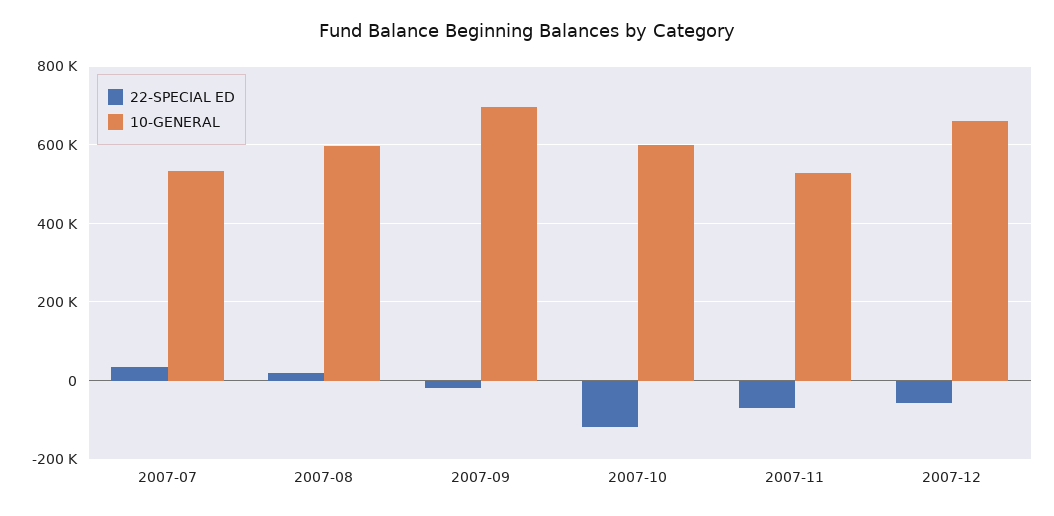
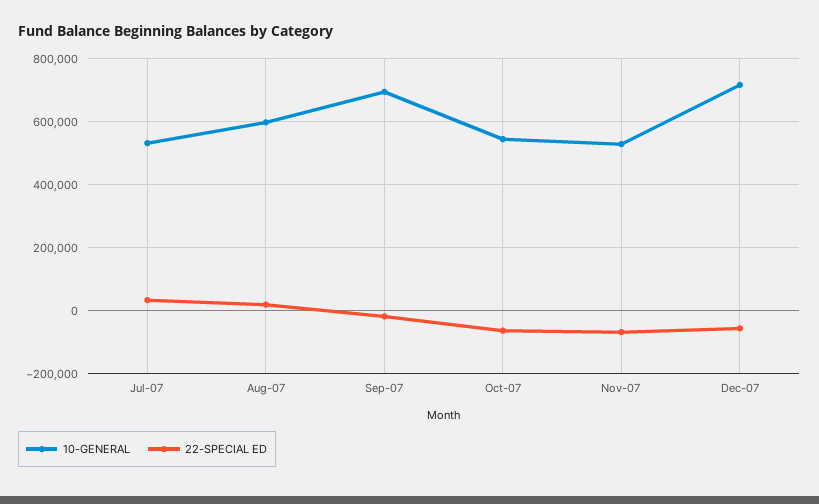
22-SPECIAL ED, 2007-10: -120000 -> -60000
10-GENERAL, 2007-10: 600000 -> 540000
10-GENERAL, 2007-12: 660000 -> 720000

